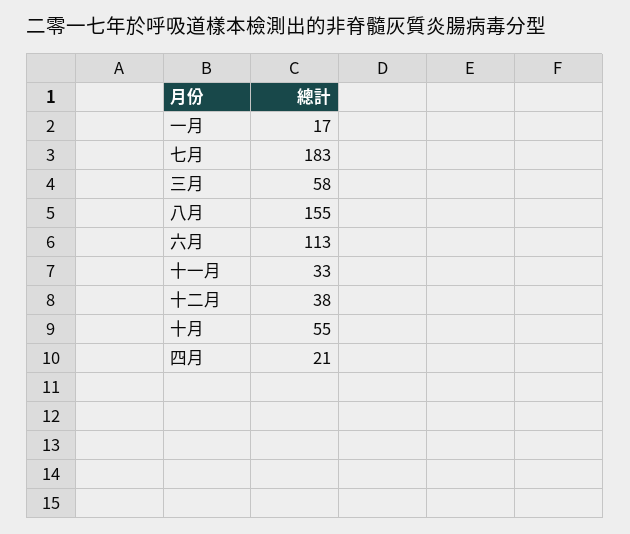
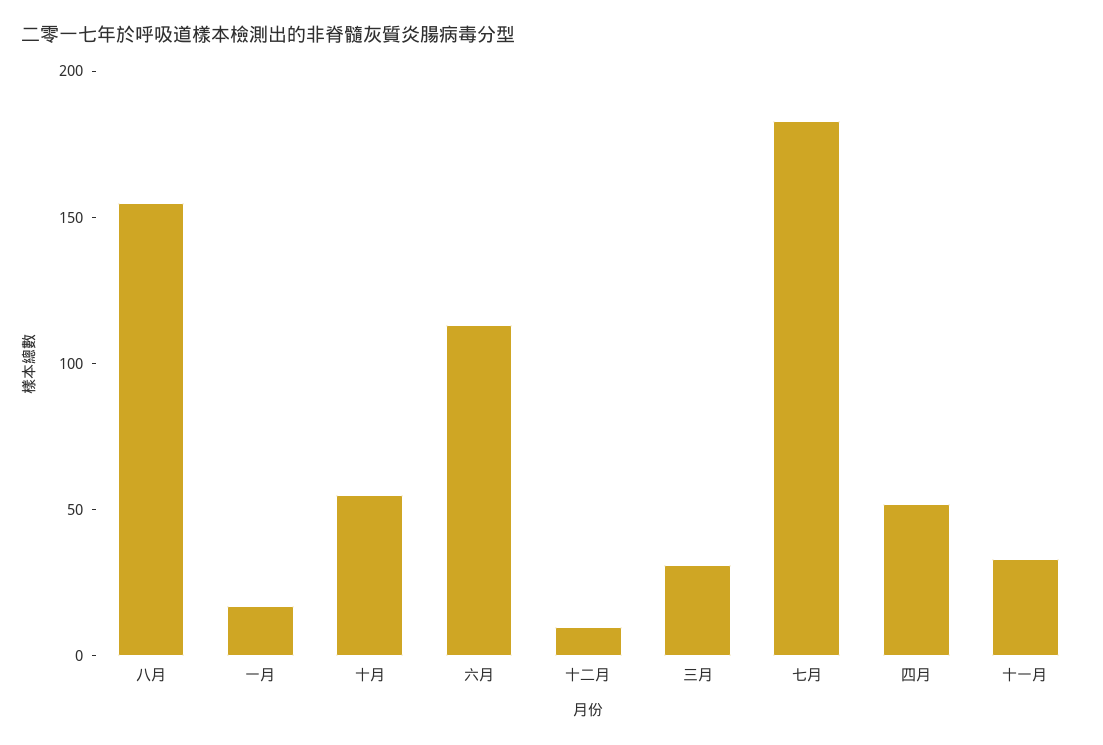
三月: 58 -> 30
十二月: 38 -> 10
四月: 21 -> 50

